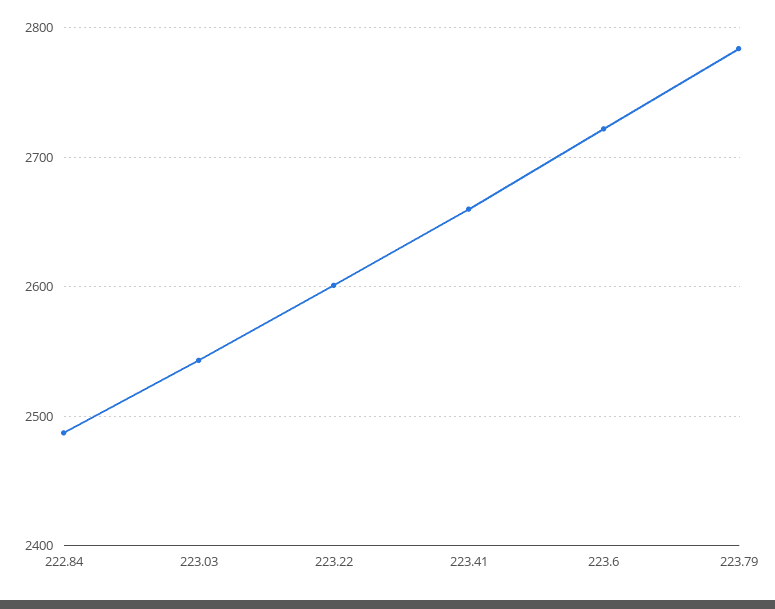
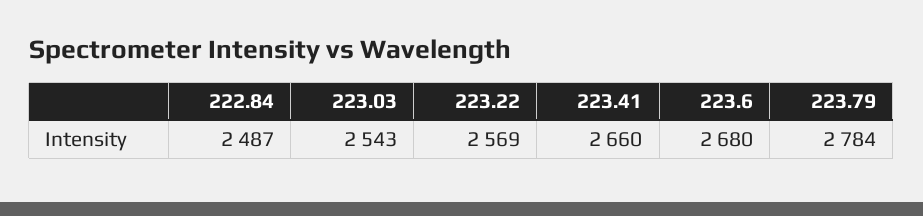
223.22: 2600 -> 2569
223.6: 2720 -> 2680

